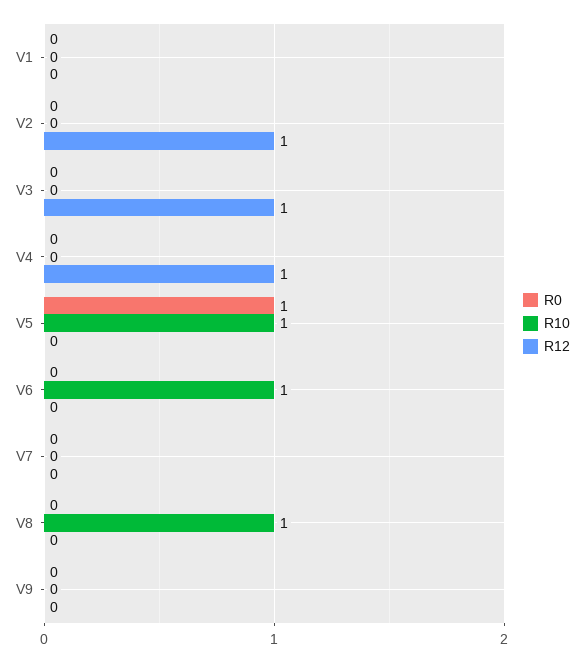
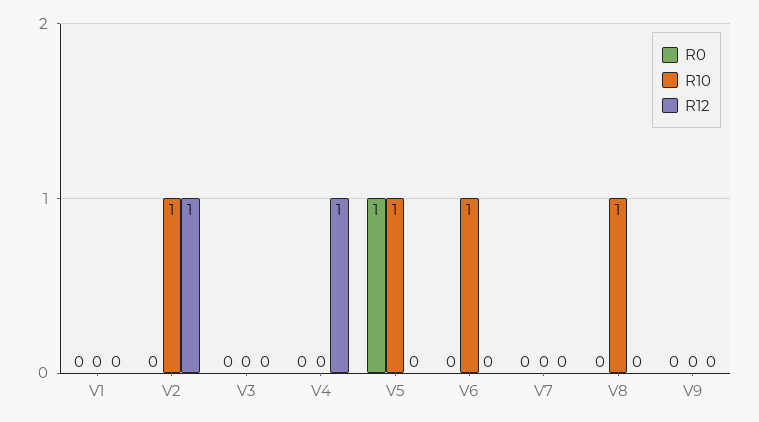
R10, V2: 0 -> 1
R12, V3: 1 -> 0

